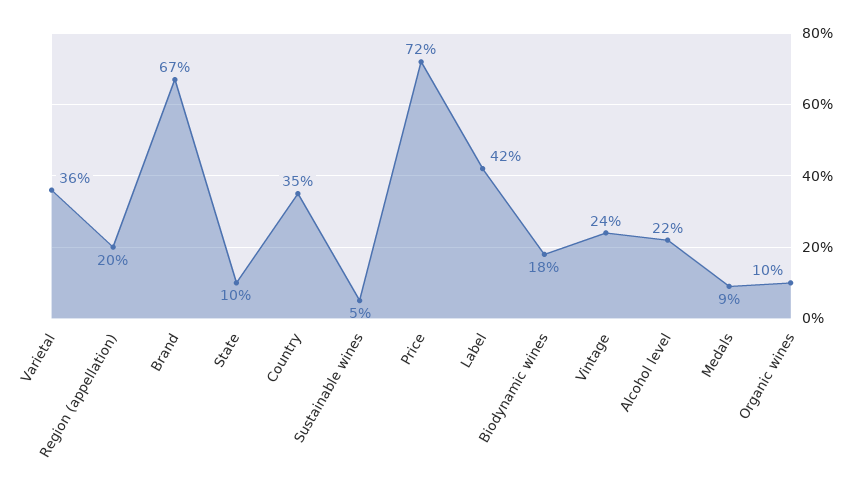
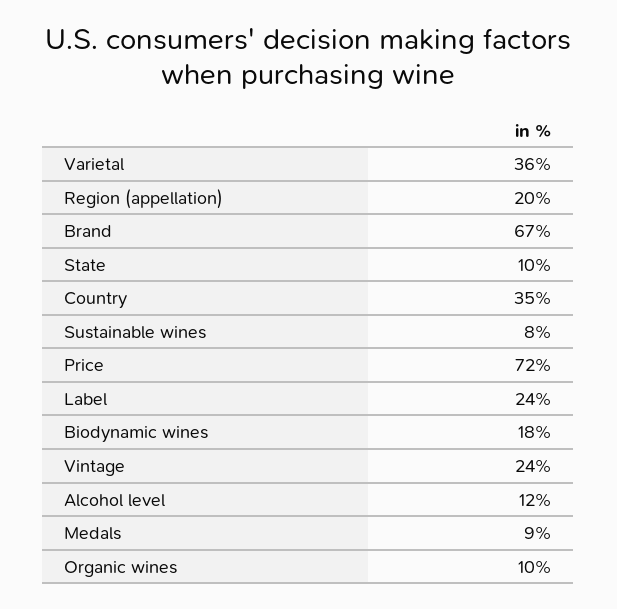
Sustainable wines: 5 -> 8
Label: 42 -> 24
Alcohol level: 22 -> 12

